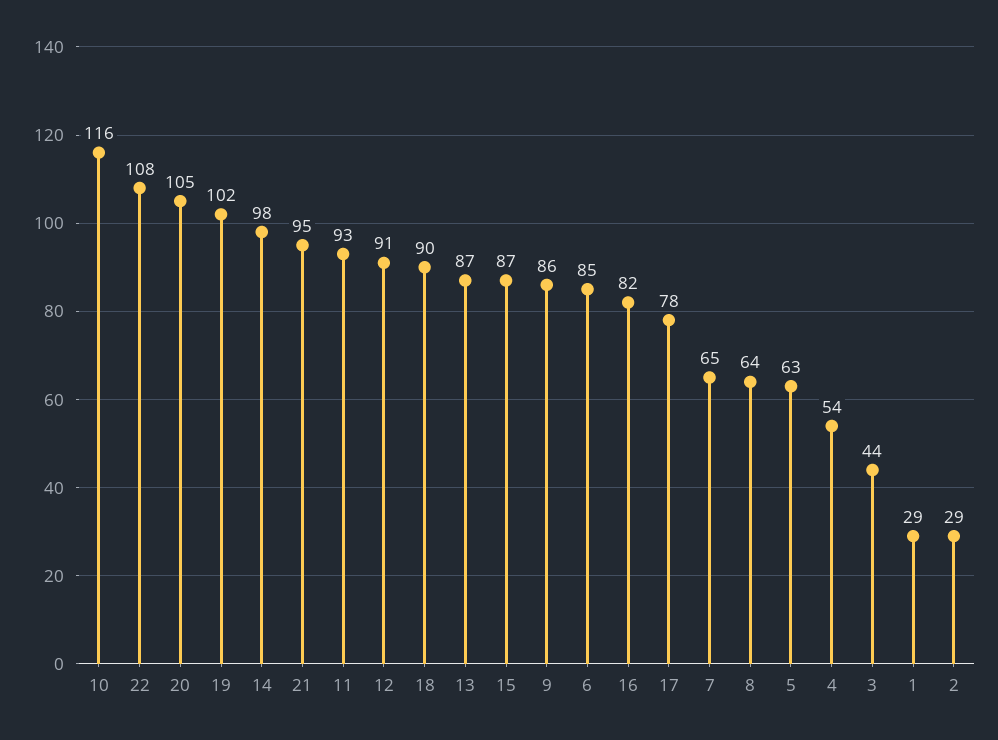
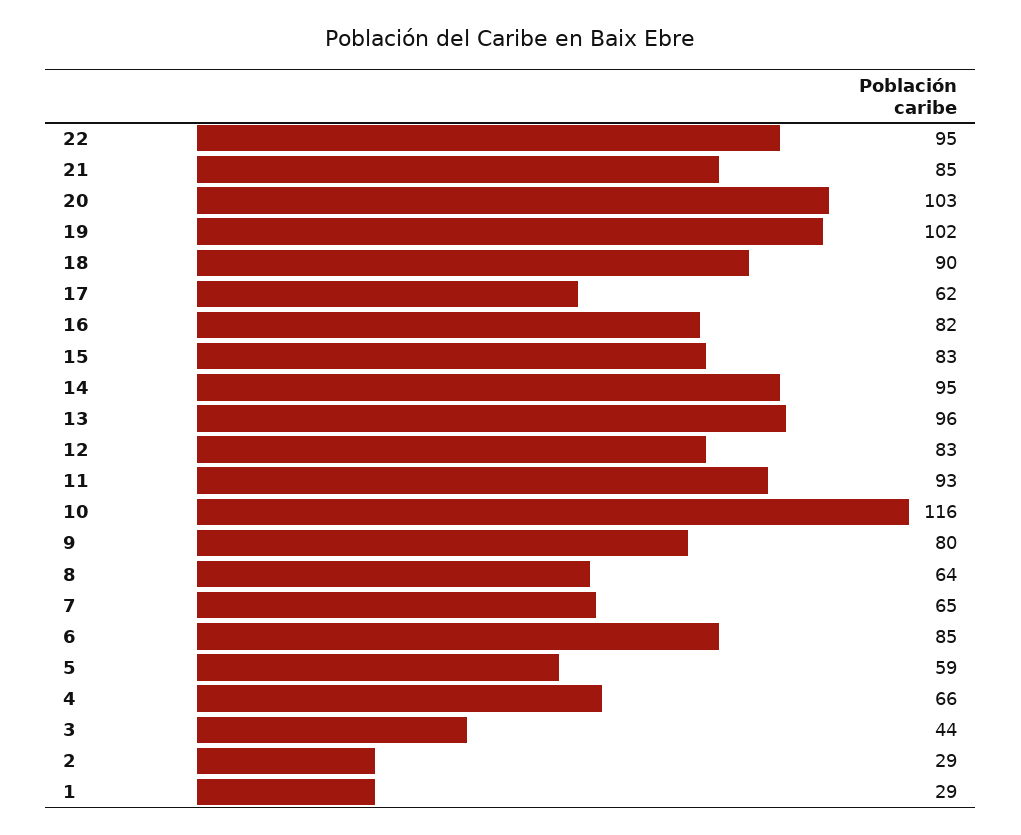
22: 108 -> 95
20: 105 -> 103
14: 98 -> 95
21: 95 -> 85
12: 91 -> 83
13: 87 -> 96
15: 87 -> 83
9: 86 -> 80
17: 78 -> 62
5: 63 -> 59
4: 54 -> 66

